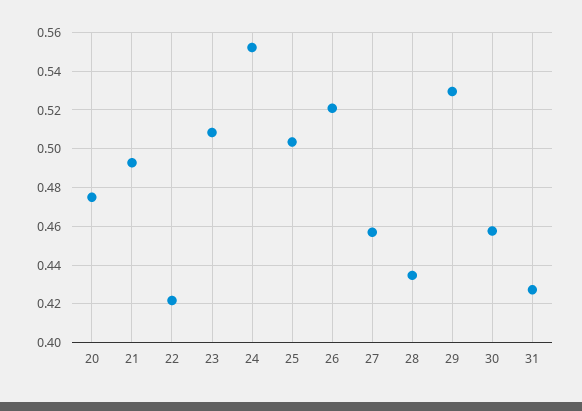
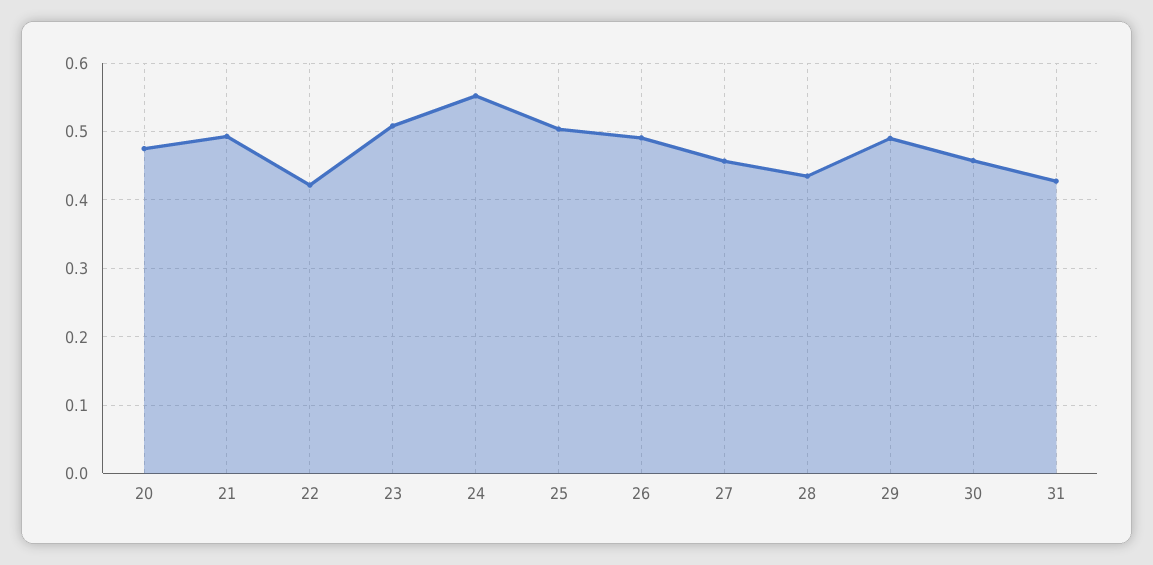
26: 0.52 -> 0.49
29: 0.53 -> 0.49

